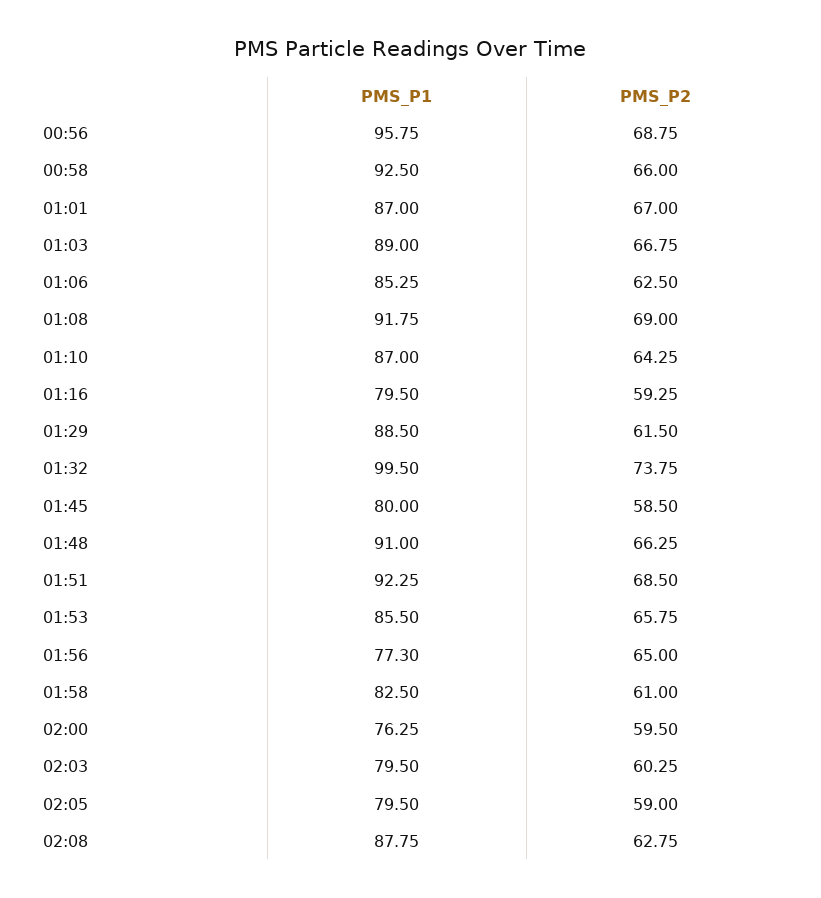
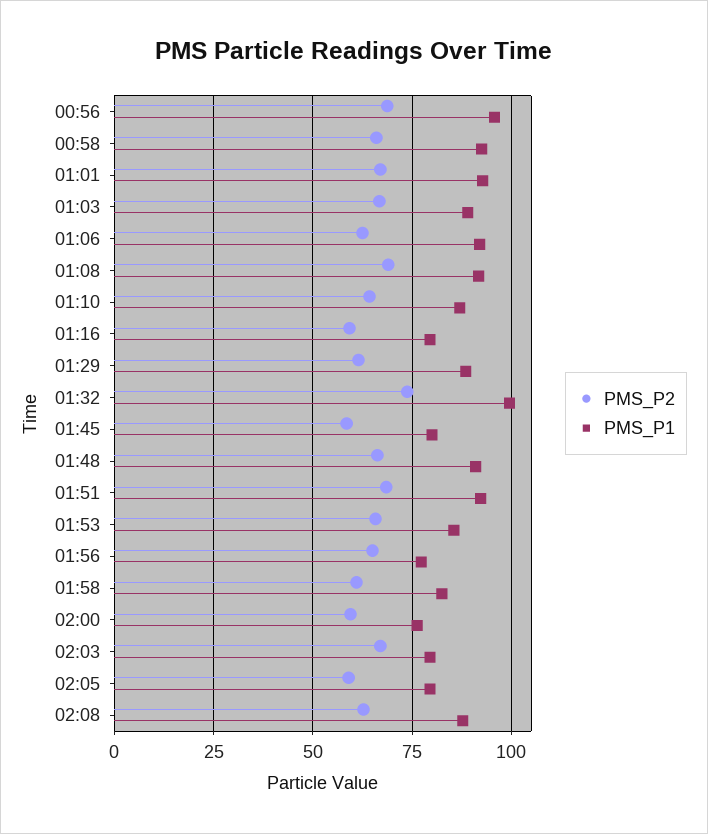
PMS_P1, 01:01: 87 -> 92.5
PMS_P1, 01:06: 85.25 -> 92.5
PMS_P2, 02:03: 60.25 -> 67.5

